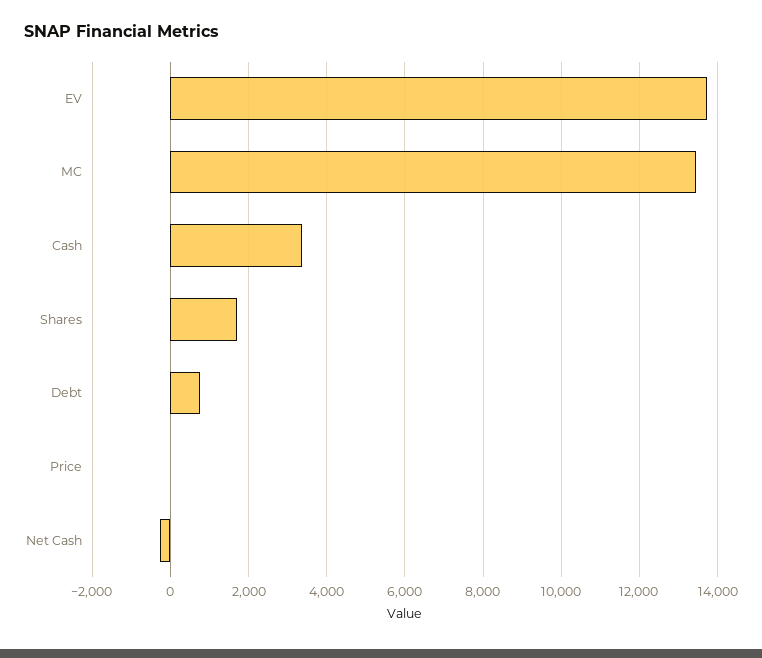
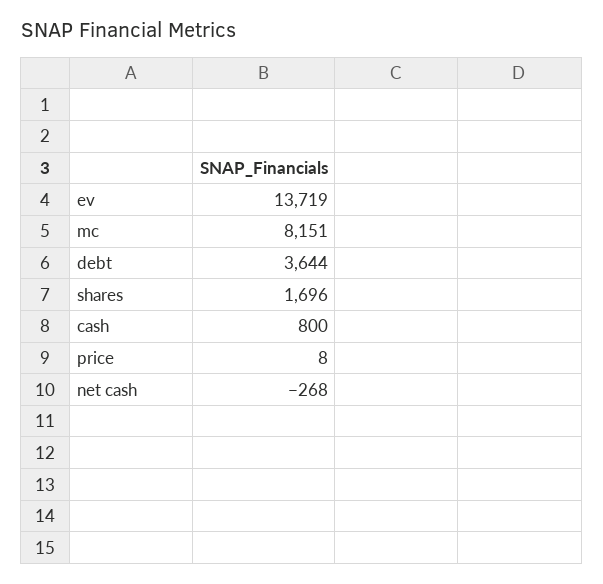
MC: 13400 -> 8151
Cash: 3400 -> 800
Debt: 800 -> 3644

